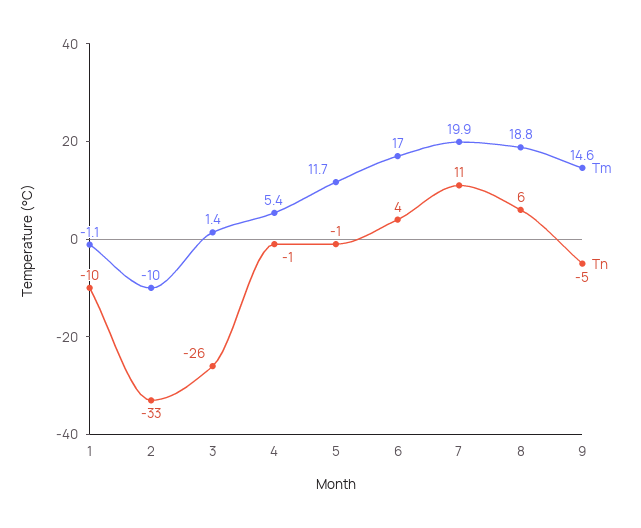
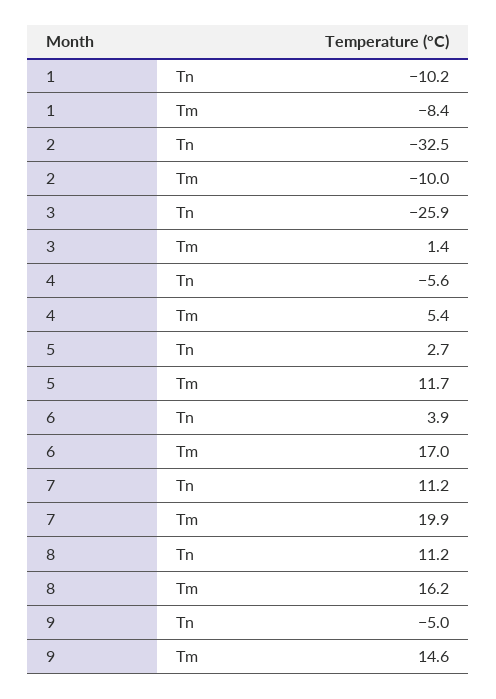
Tm, 1: -1.1 -> -8.4
Tn, 4: -1 -> -5.6
Tn, 5: -1 -> 2.7
Tm, 8: 18.8 -> 16.2
Tn, 8: 6 -> 11.2

